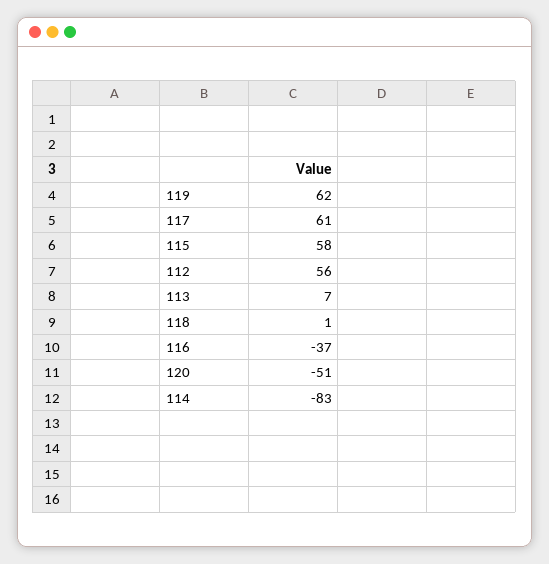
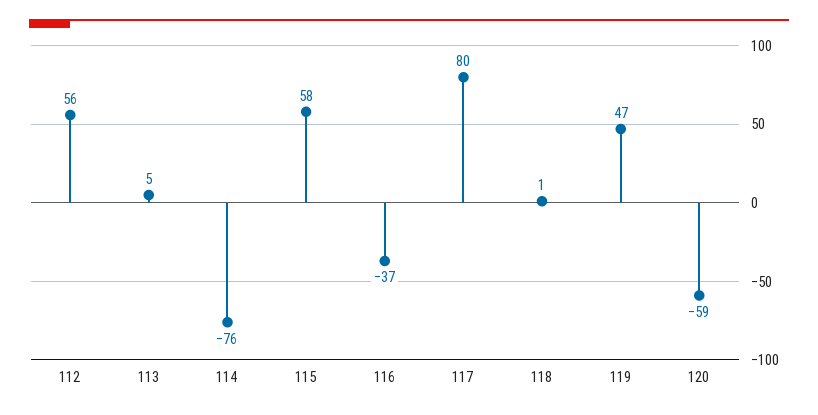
119: 62 -> 47
117: 61 -> 80
113: 7 -> 5
120: -51 -> -59
114: -83 -> -76

